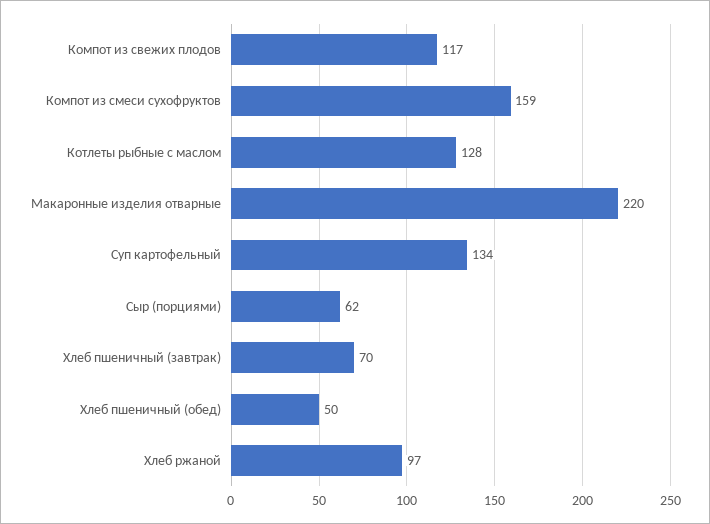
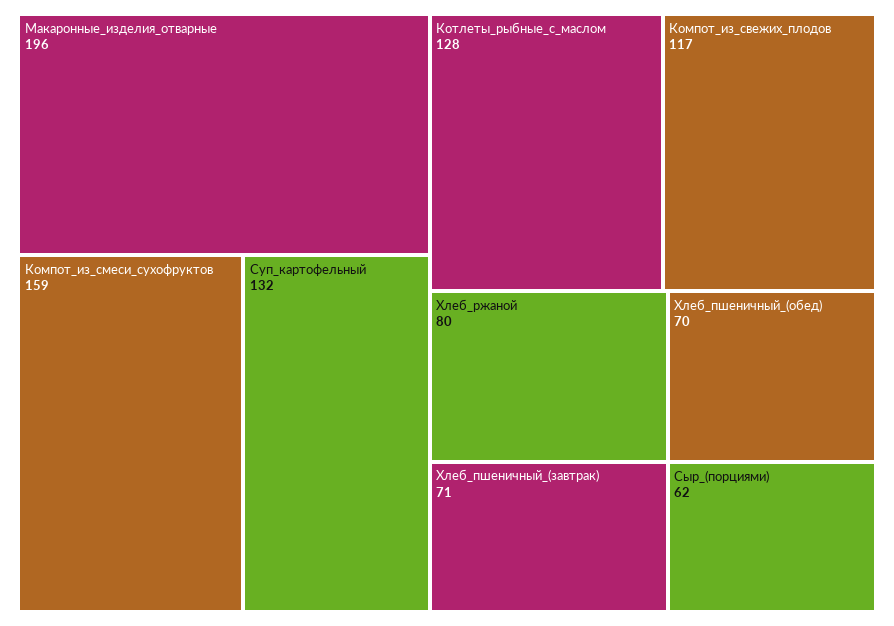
Макаронные изделия отварные: 220 -> 196
Суп картофельный: 134 -> 132
Хлеб пшеничный (завтрак): 70 -> 71
Хлеб пшеничный (обед): 50 -> 70
Хлеб ржаной: 97 -> 80

